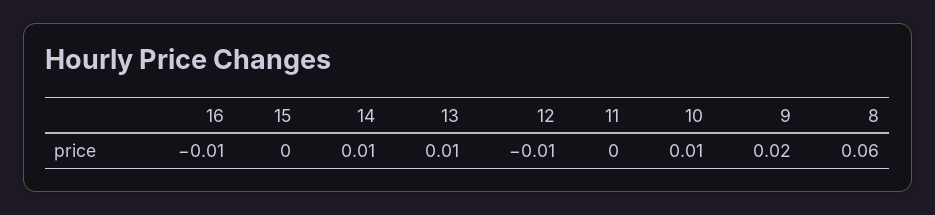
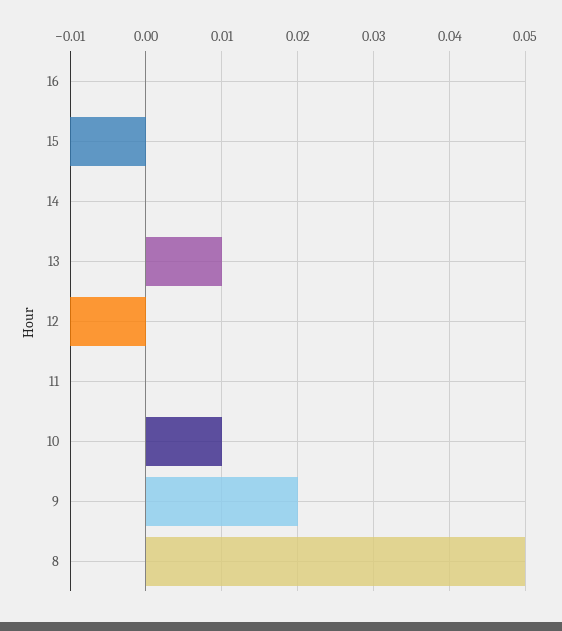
16: -0.01 -> 0
15: 0 -> -0.01
14: 0.01 -> 0
8: 0.06 -> 0.05

